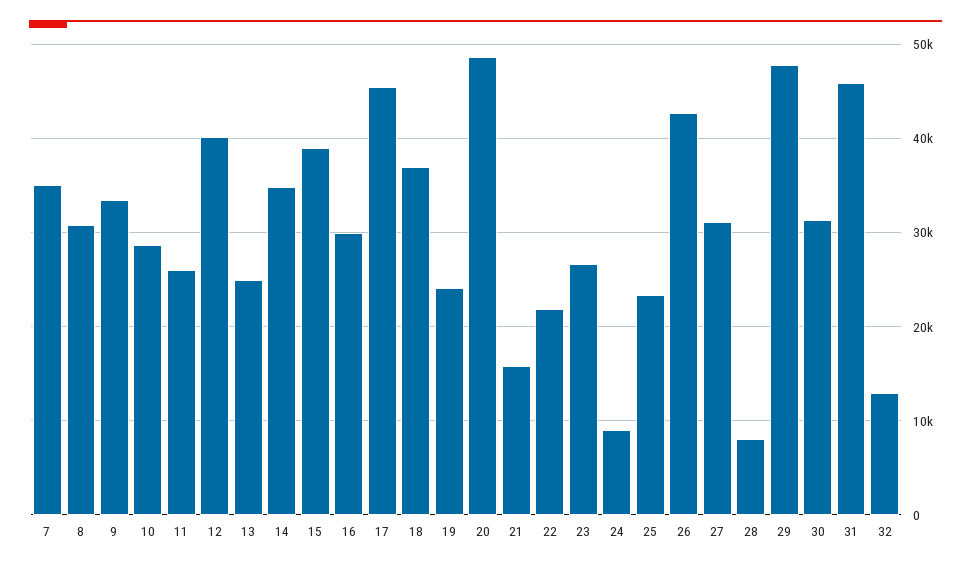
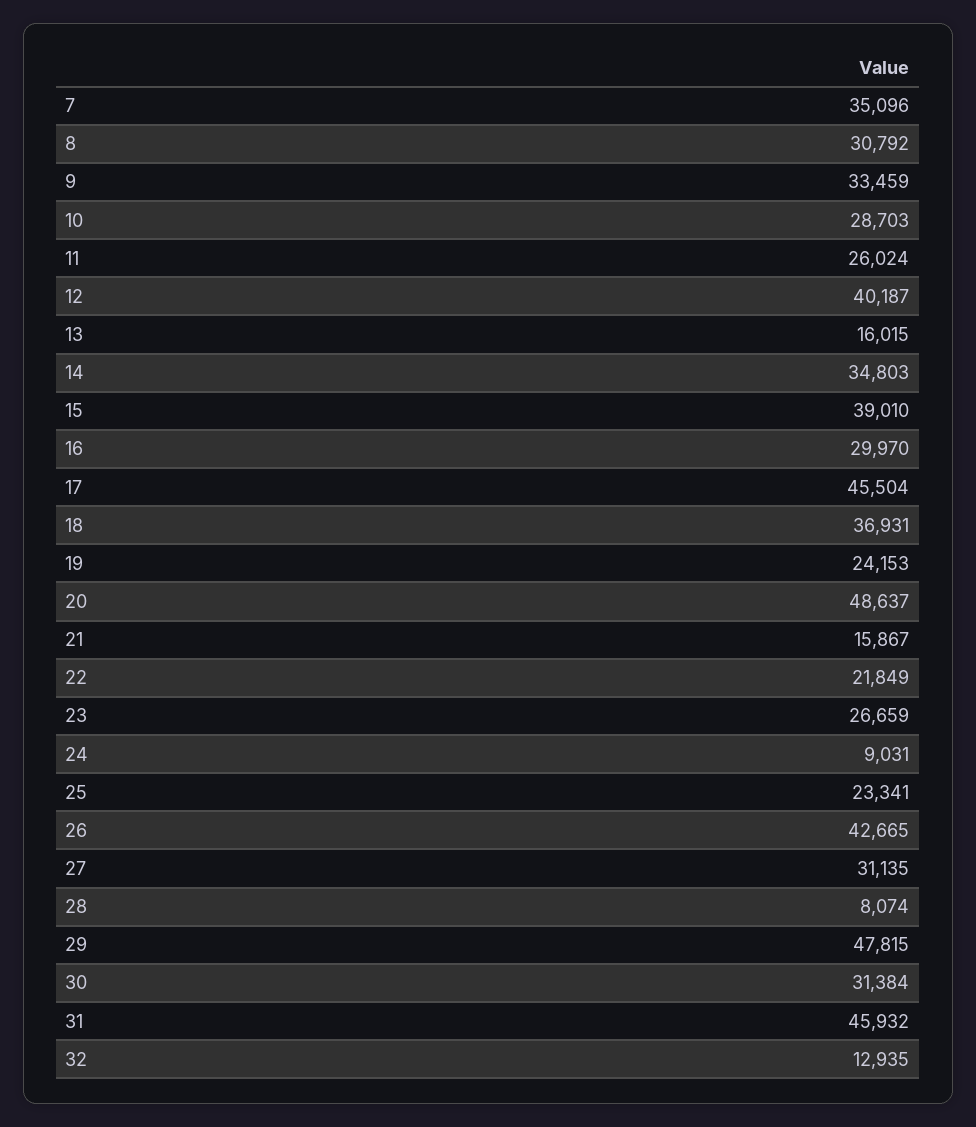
13: 25000 -> 16015

